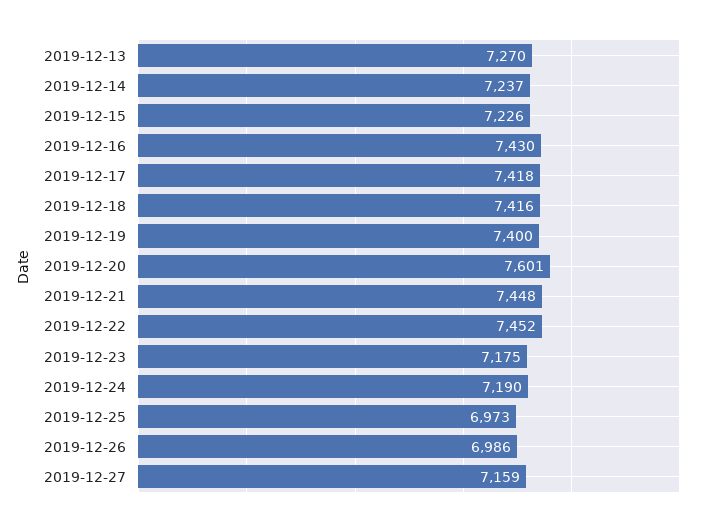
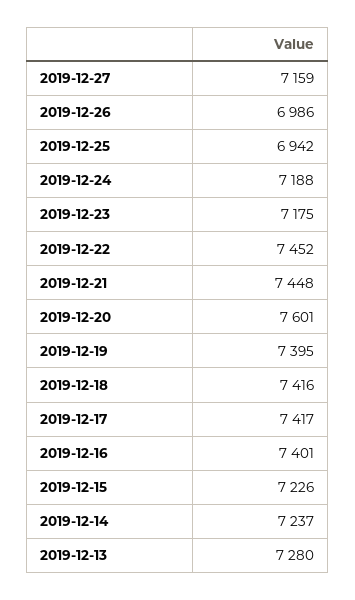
2019-12-13: 7270 -> 7280
2019-12-16: 7430 -> 7401
2019-12-17: 7418 -> 7417
2019-12-19: 7400 -> 7395
2019-12-24: 7190 -> 7188
2019-12-25: 6973 -> 6942

